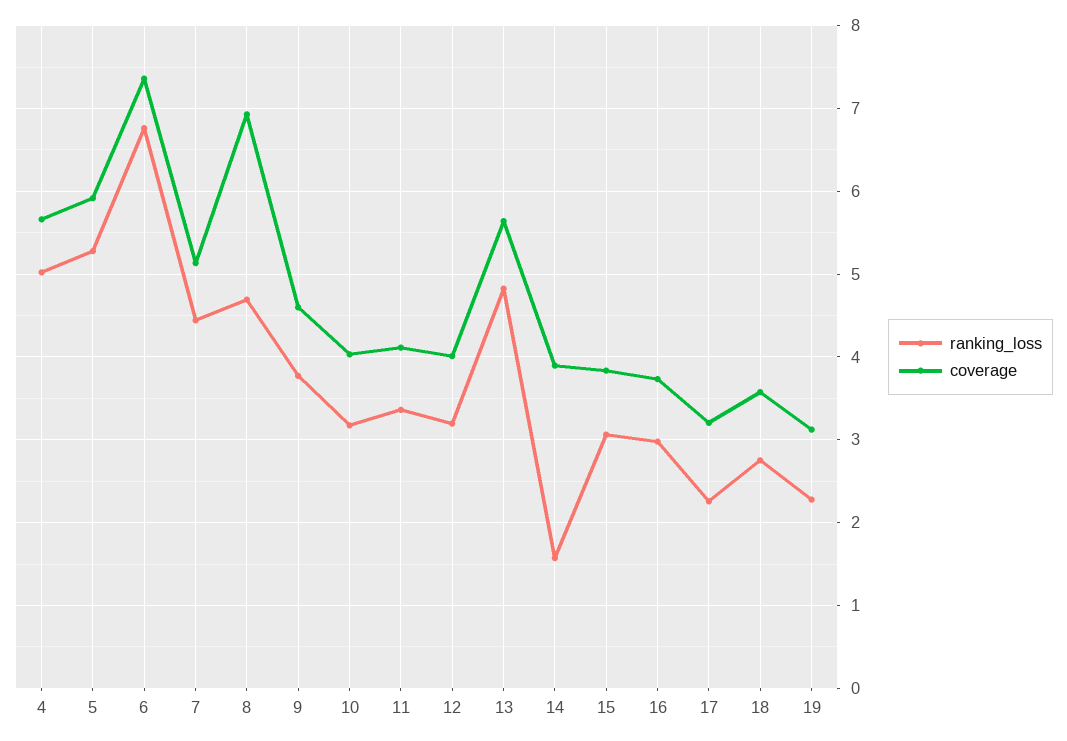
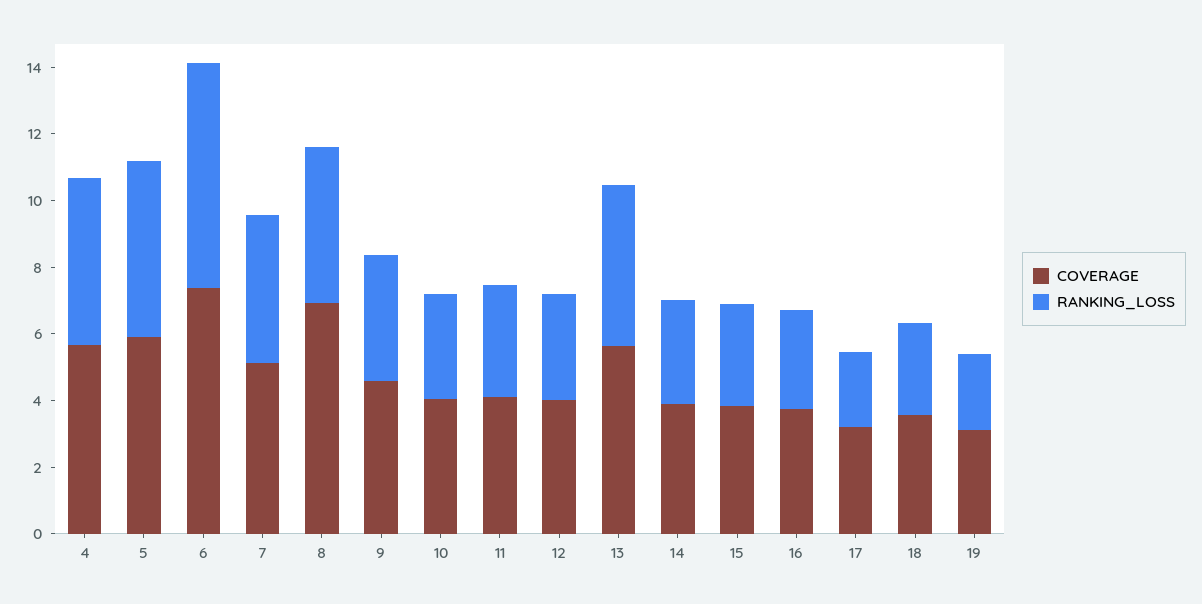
ranking_loss, 14: 1.6 -> 3

